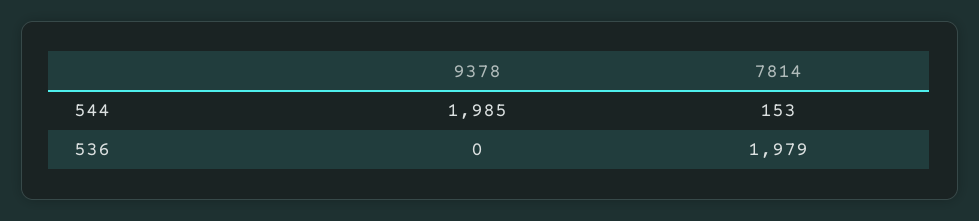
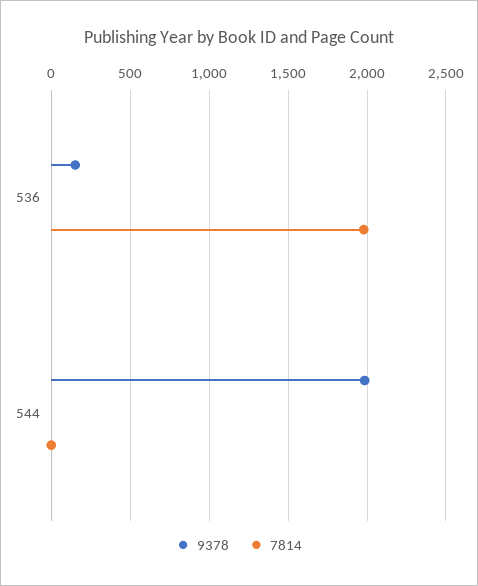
7814, 544: 153 -> 0
9378, 536: 0 -> 150

